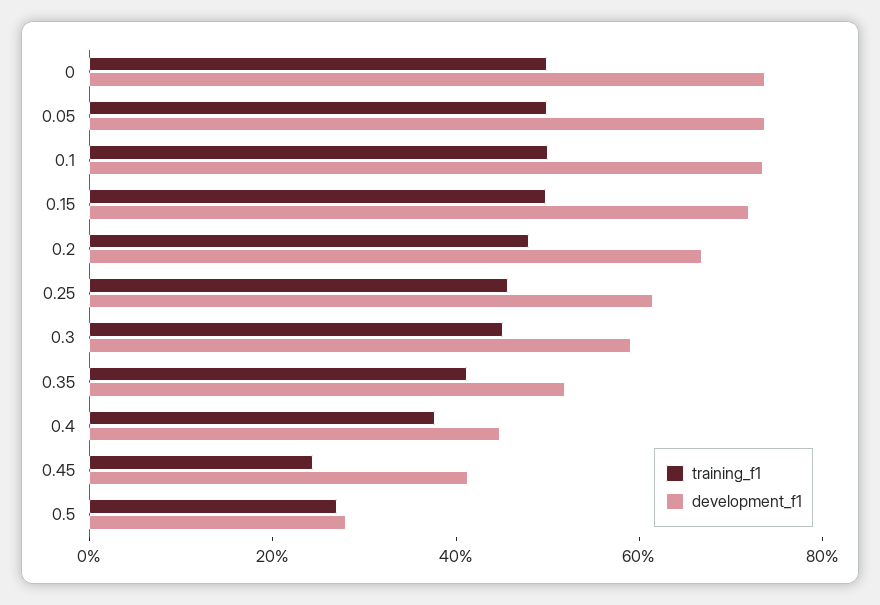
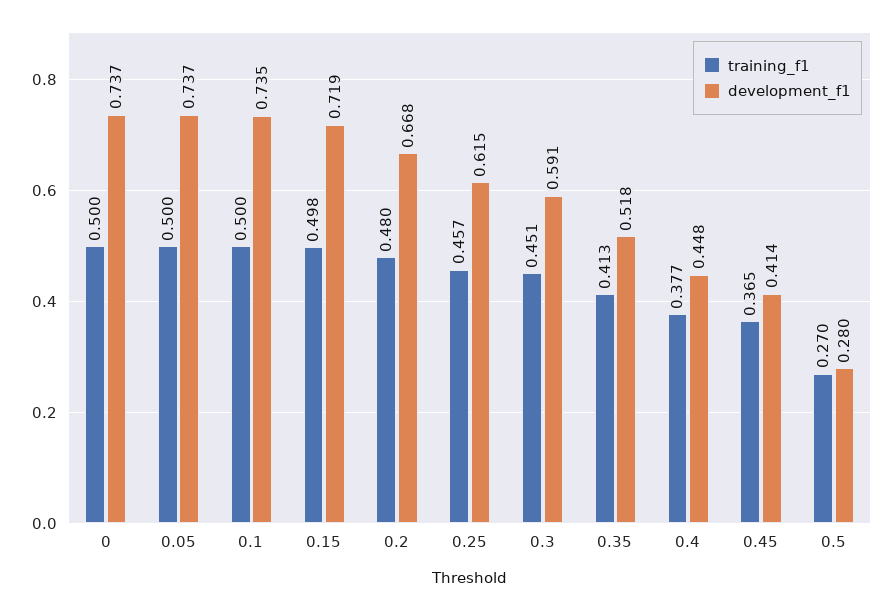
training_f1, 0.45: 0.25 -> 0.365

